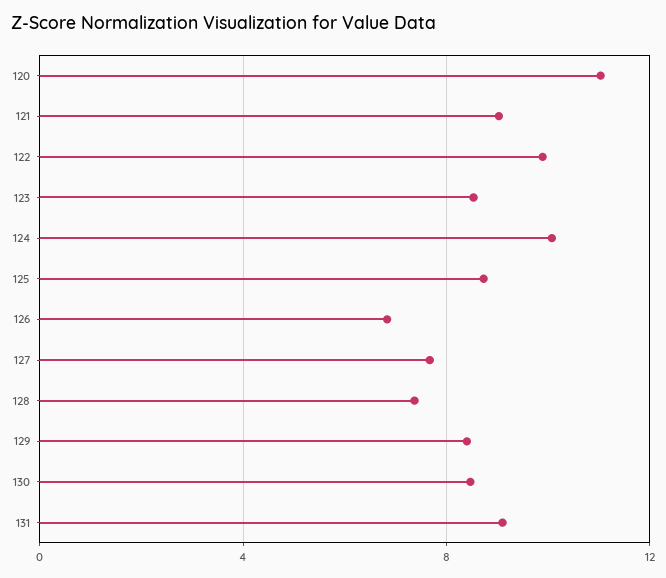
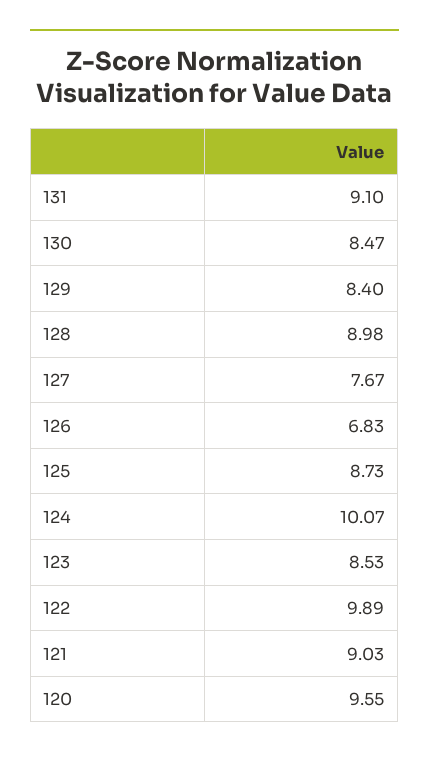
120: 11 -> 9.55
128: 7.5 -> 8.98

